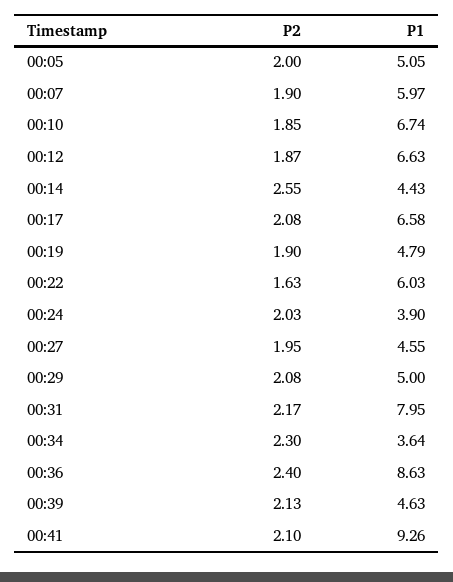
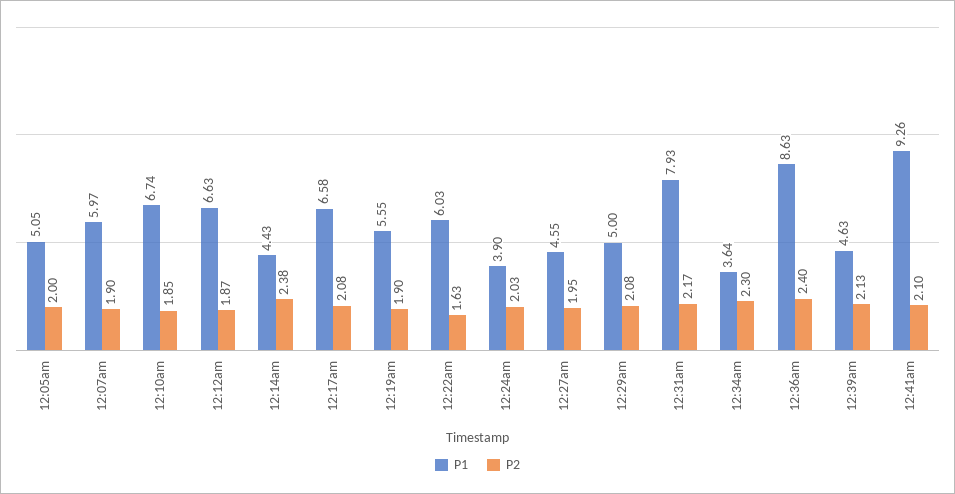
P2, 00:14: 2.55 -> 2.38
P1, 00:19: 4.79 -> 5.55
P1, 00:31: 7.95 -> 7.93

